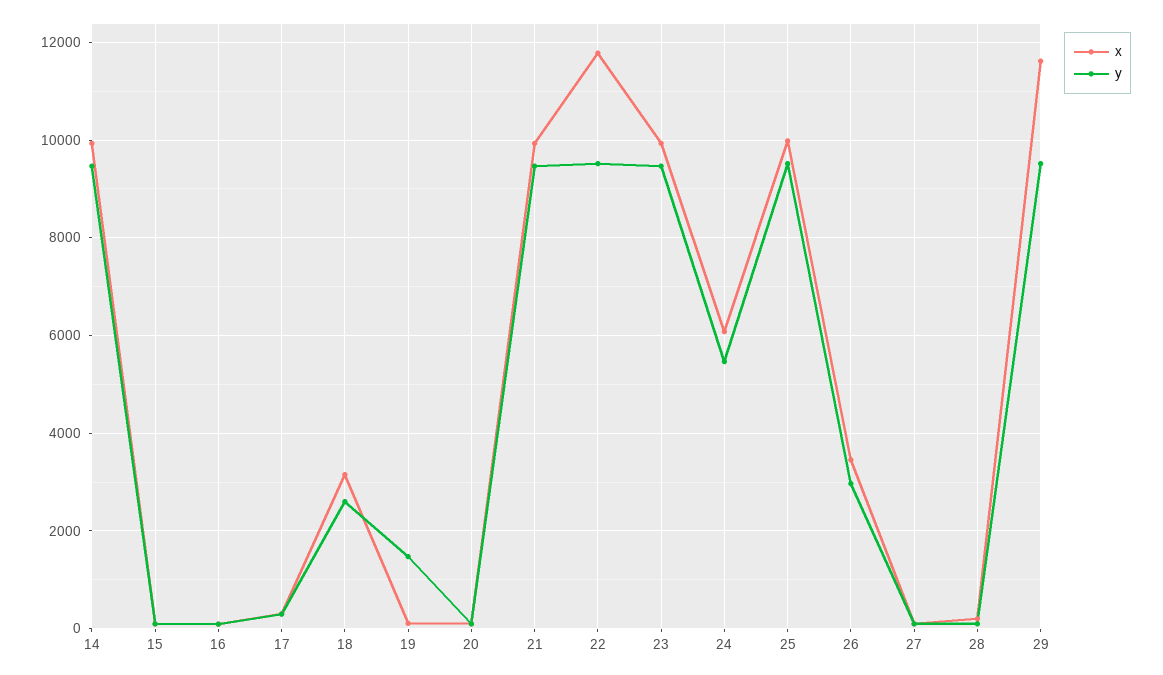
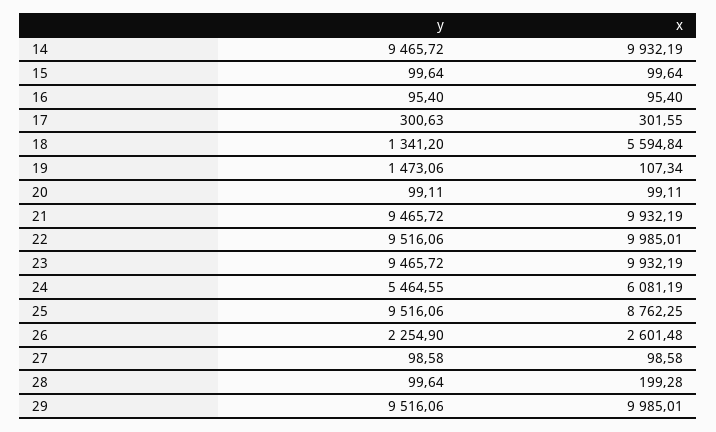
x, 18: 3200 -> 5594.84
y, 18: 2600 -> 1341.2
x, 22: 11800 -> 9985.01
x, 25: 10000 -> 8762.25
x, 26: 3400 -> 2601.48
y, 26: 3000 -> 2254.9
x, 29: 11600 -> 9985.01

